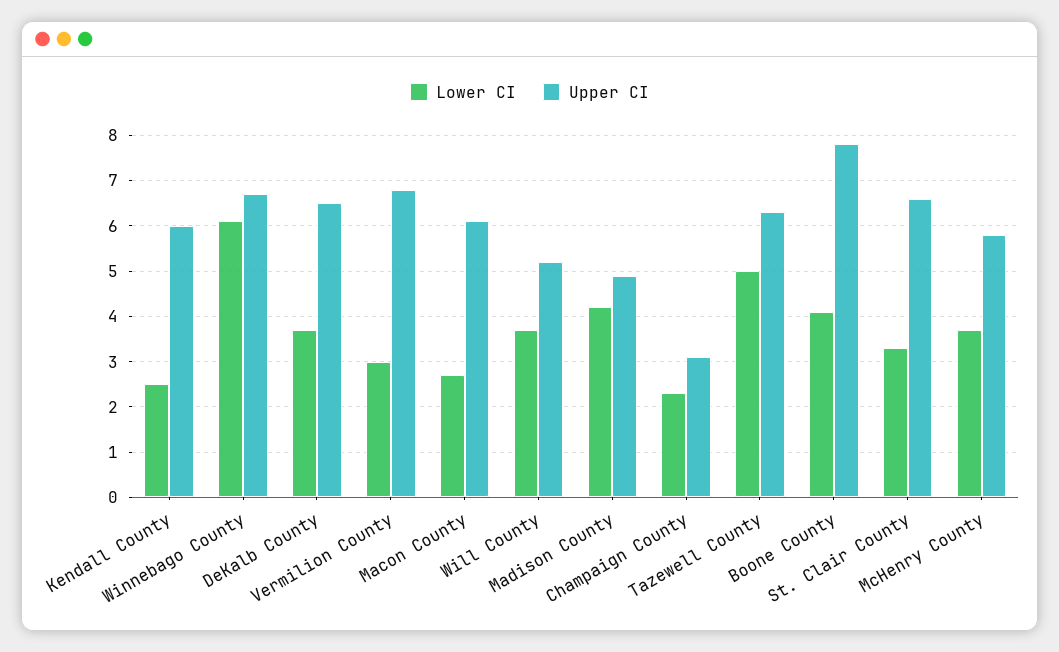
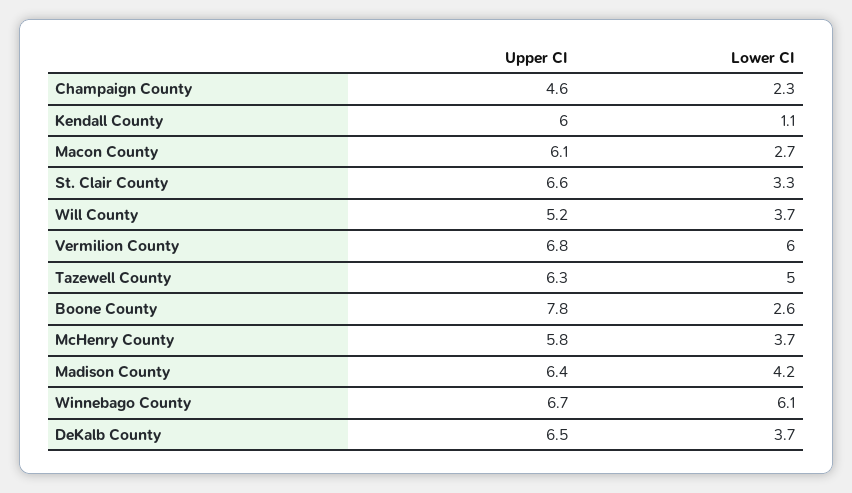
Lower CI, Kendall County: 2.5 -> 1.1
Lower CI, Vermilion County: 3 -> 6
Upper CI, Madison County: 5 -> 6.4
Upper CI, Champaign County: 3 -> 4.6
Lower CI, Boone County: 4 -> 2.6

